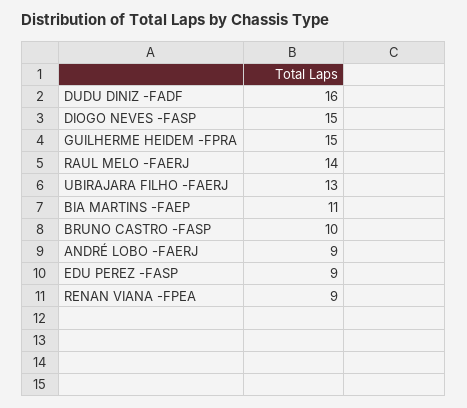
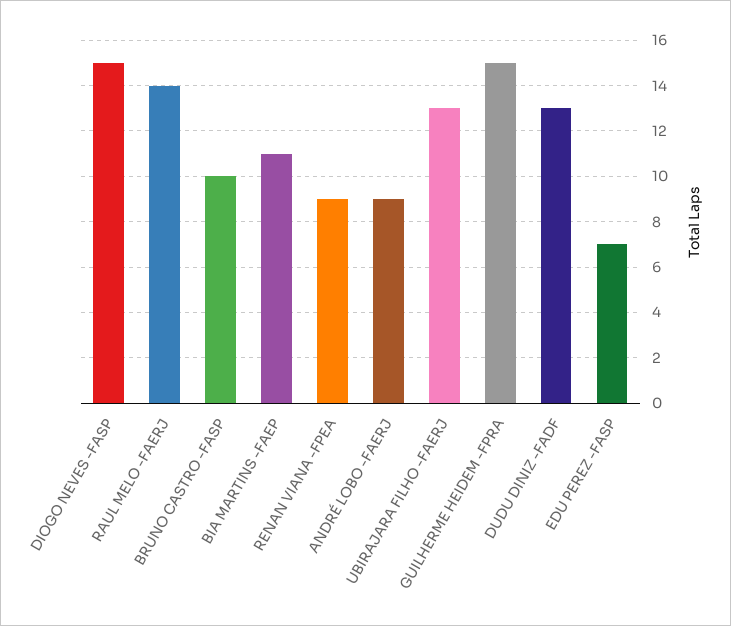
DUDU DINIZ -FADF: 16 -> 13
EDU PEREZ -FASP: 9 -> 7

